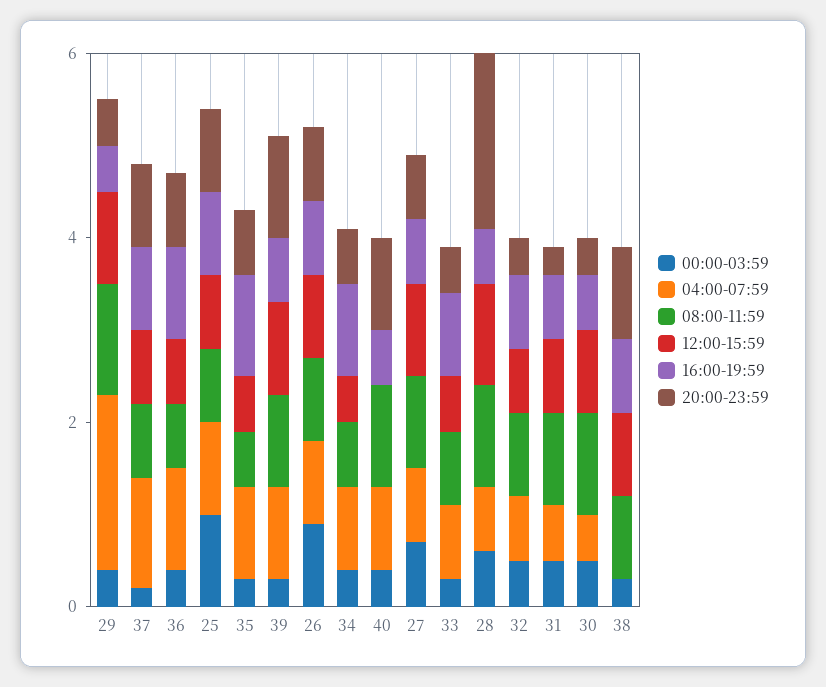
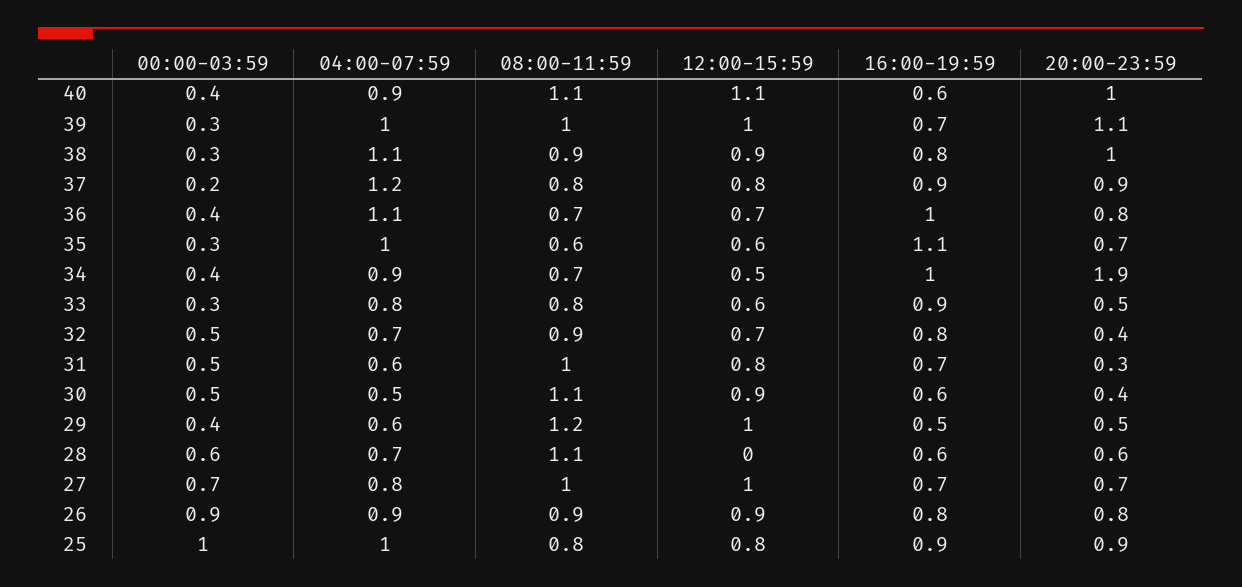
04:00-07:59, 29: 2 -> 0.6
20:00-23:59, 34: 0.5 -> 1.9
12:00-15:59, 40: 0 -> 1.1
12:00-15:59, 28: 1 -> 0
20:00-23:59, 28: 2 -> 0.6
04:00-07:59, 38: 0 -> 1.1

